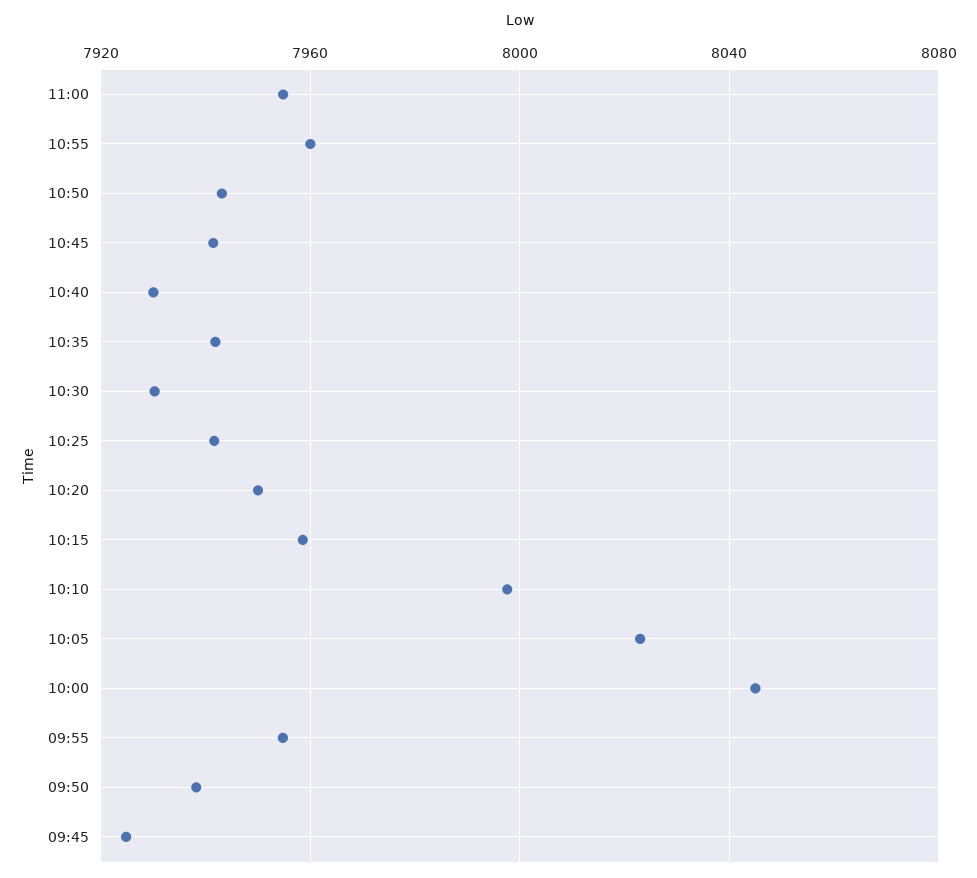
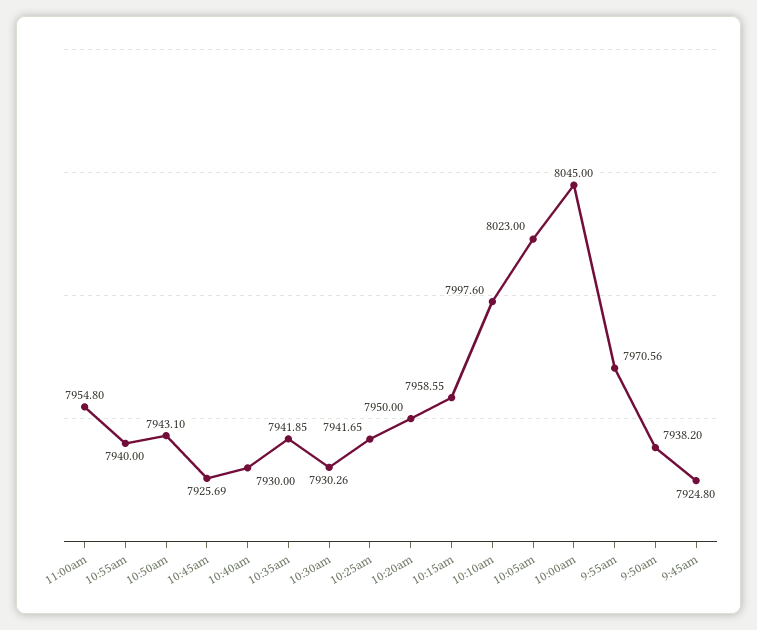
10:55: 7960 -> 7940
10:45: 7940 -> 7925.69
09:55: 7955 -> 7970.56

